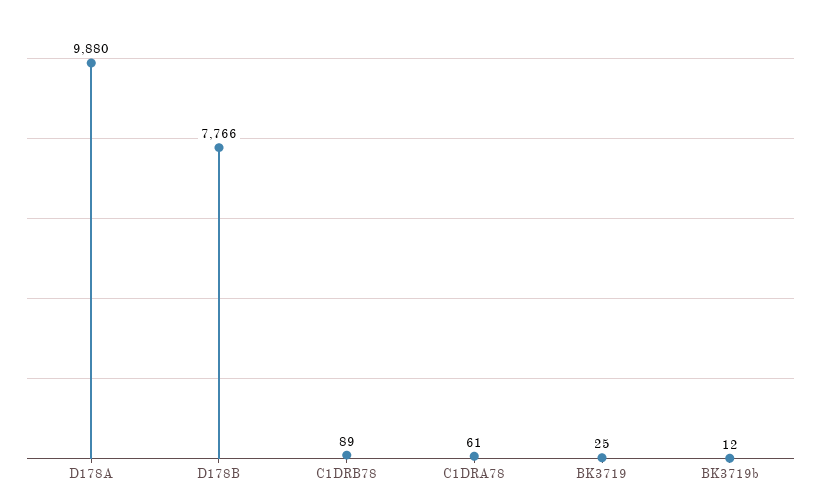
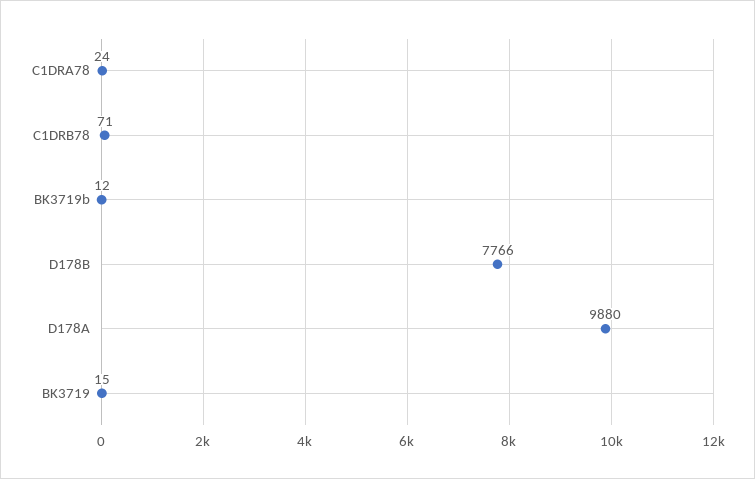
C1DRB78: 89 -> 71
C1DRA78: 61 -> 24
BK3719: 25 -> 15

